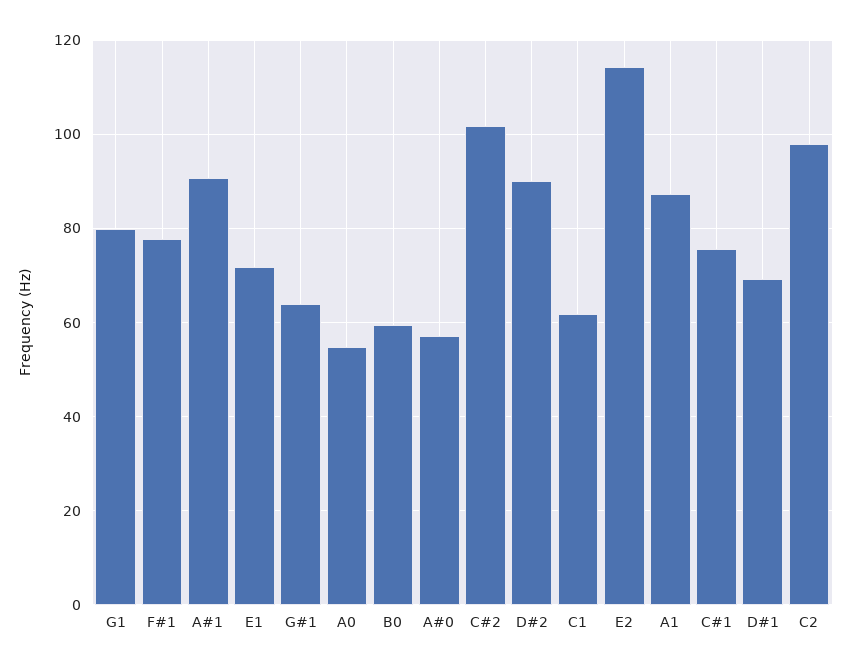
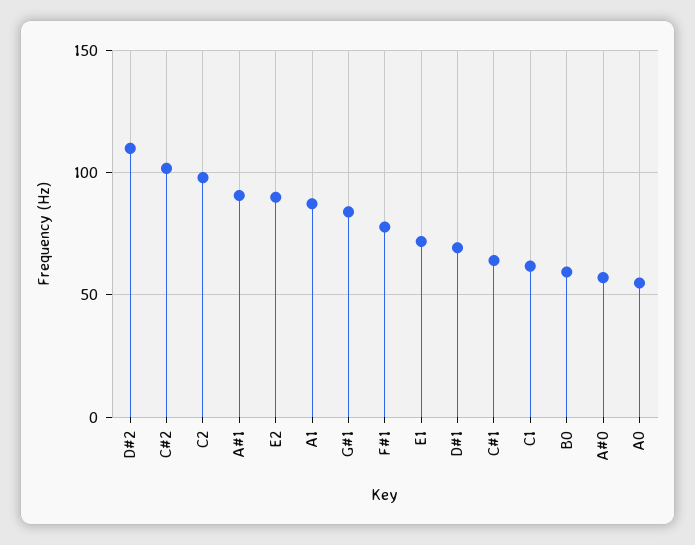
G1: 80 -> none
G#1: 64 -> 85
D#2: 90 -> 110
E2: 114 -> 90
C#1: 76 -> 65

